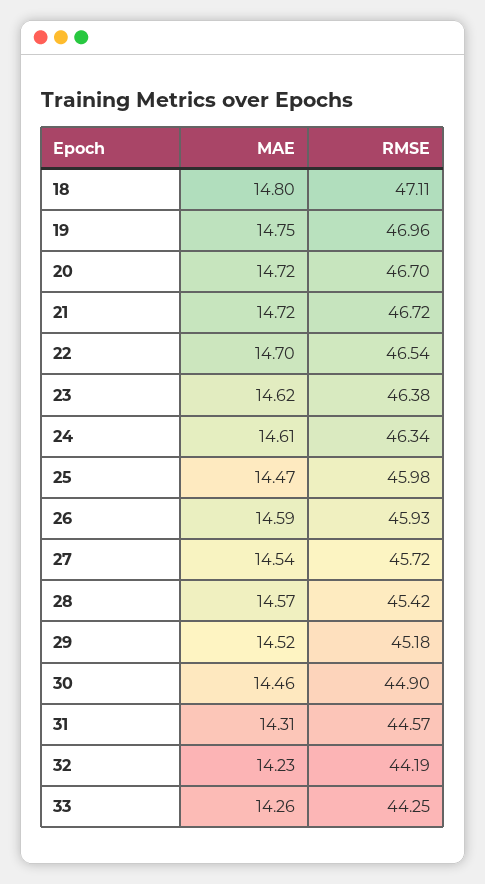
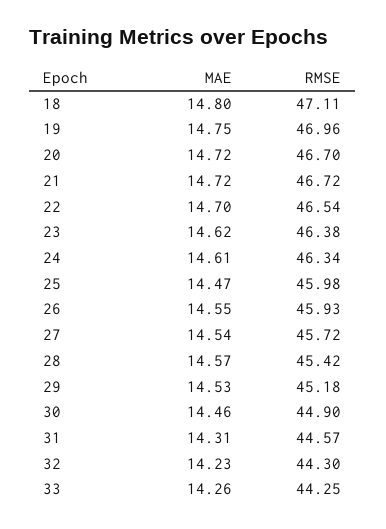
MAE, 26: 14.59 -> 14.55
MAE, 29: 14.52 -> 14.53
RMSE, 32: 44.19 -> 44.3

